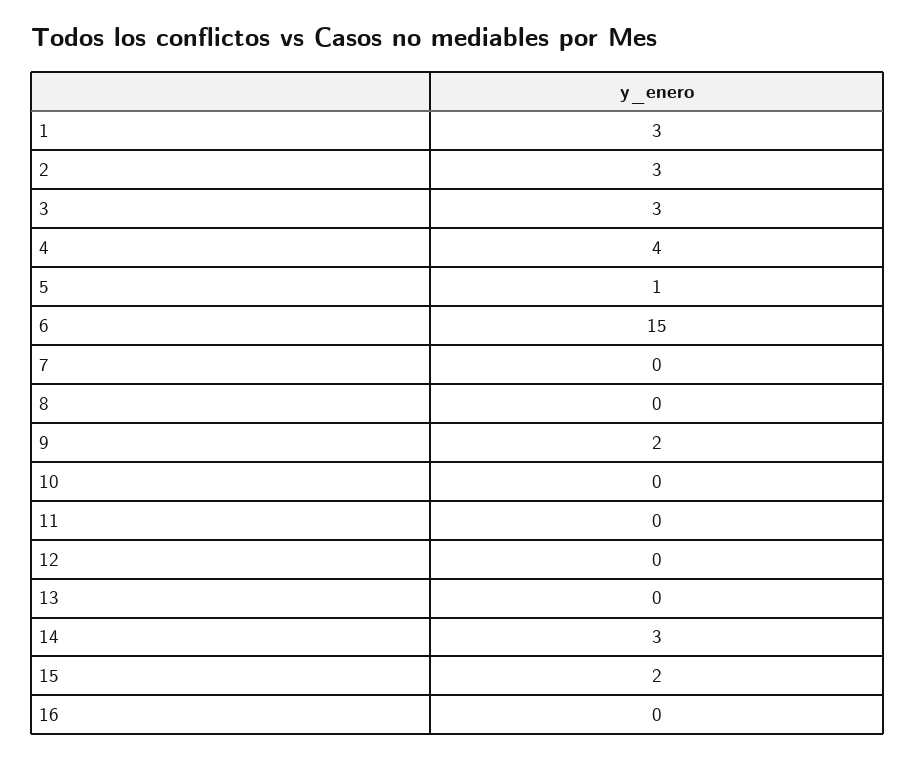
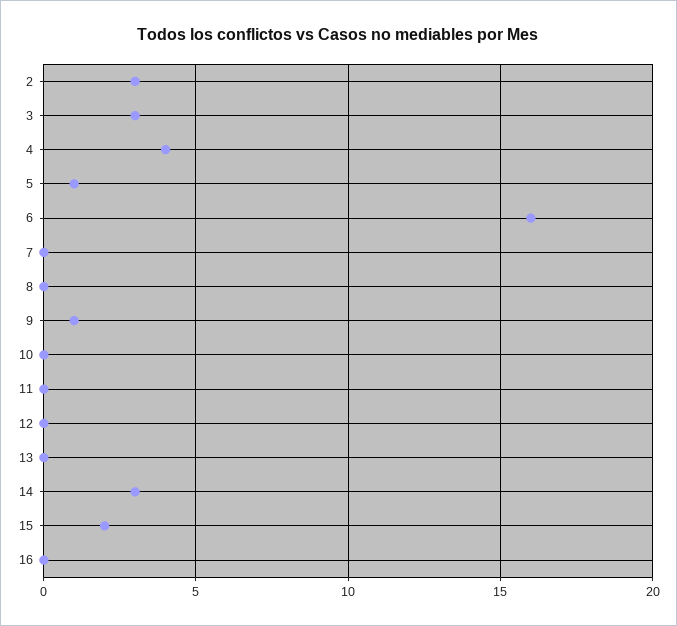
1: 3 -> none
6: 15 -> 16
9: 2 -> 1

